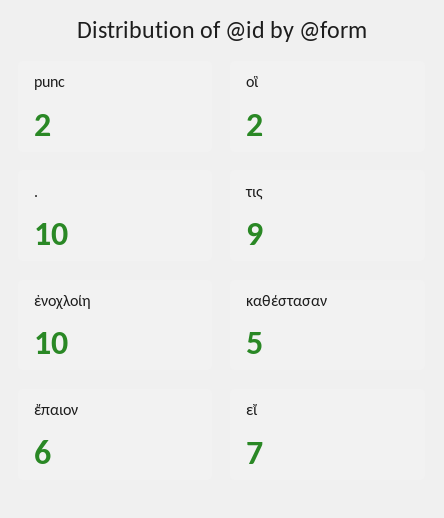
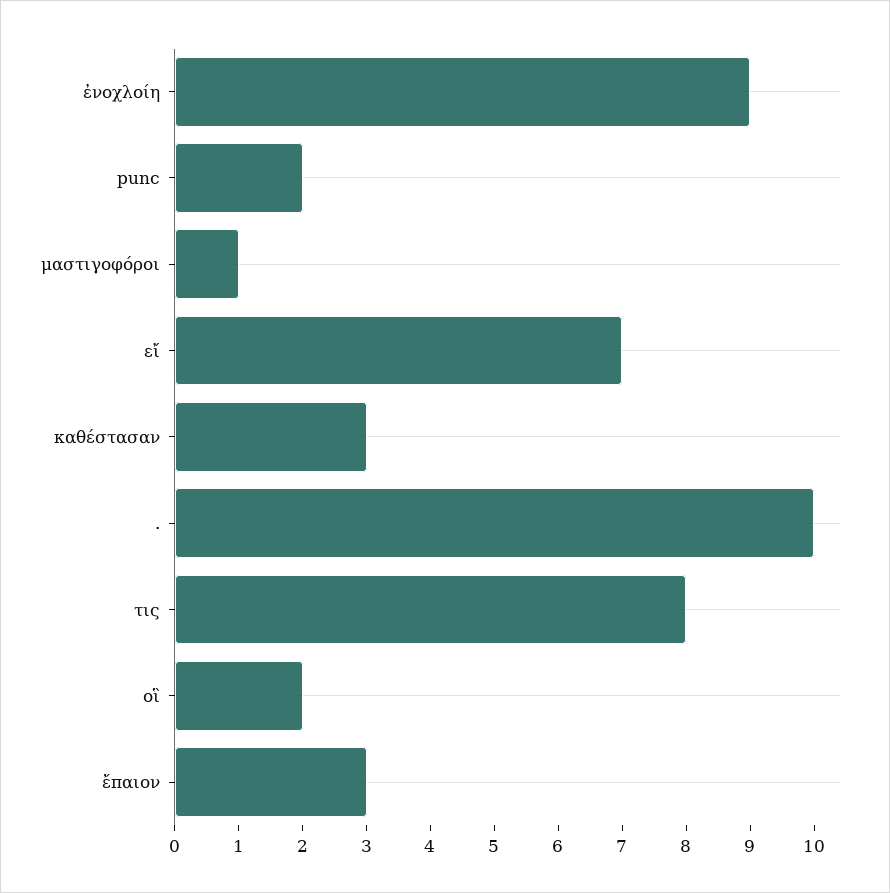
τις: 9 -> 8
ἐνοχλοίη: 10 -> 9
καθέστασαν: 5 -> 3
ἔπαιον: 6 -> 3
μαστιγοφόροι: none -> 1

